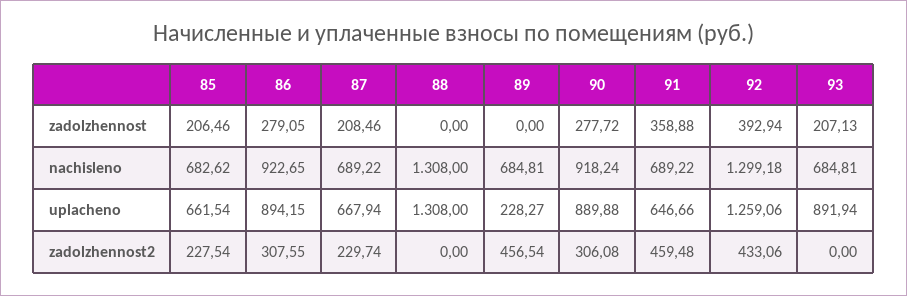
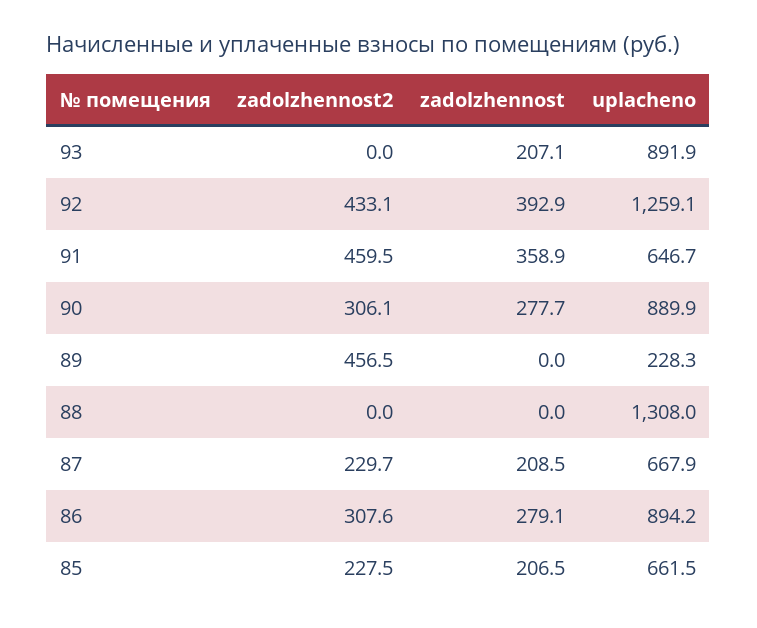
85, nachisleno: 682.62 -> none
86, nachisleno: 922.65 -> none
87, nachisleno: 689.22 -> none
88, nachisleno: 1308 -> none
89, nachisleno: 684.81 -> none
90, nachisleno: 918.24 -> none
91, nachisleno: 689.22 -> none
92, nachisleno: 1299.18 -> none
93, nachisleno: 684.81 -> none

